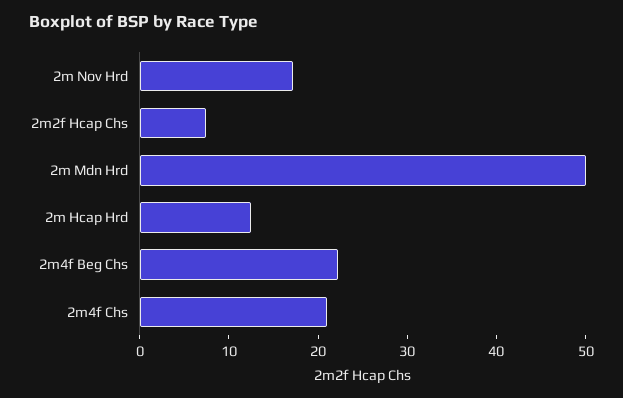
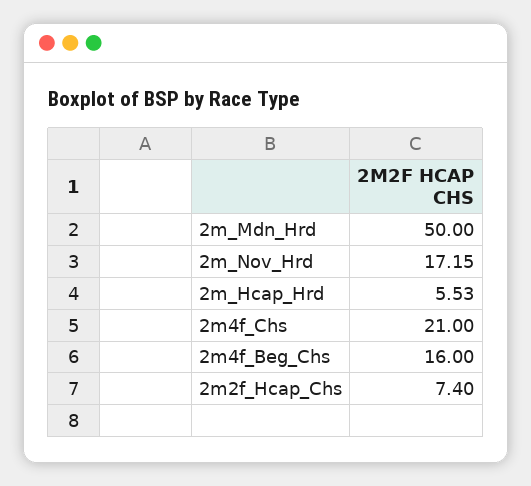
2m Hcap Hrd: 12 -> 5.53
2m4f Beg Chs: 22 -> 16

